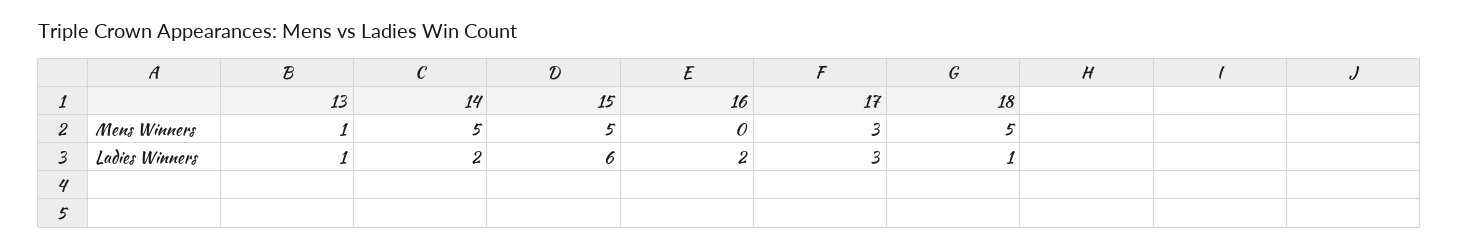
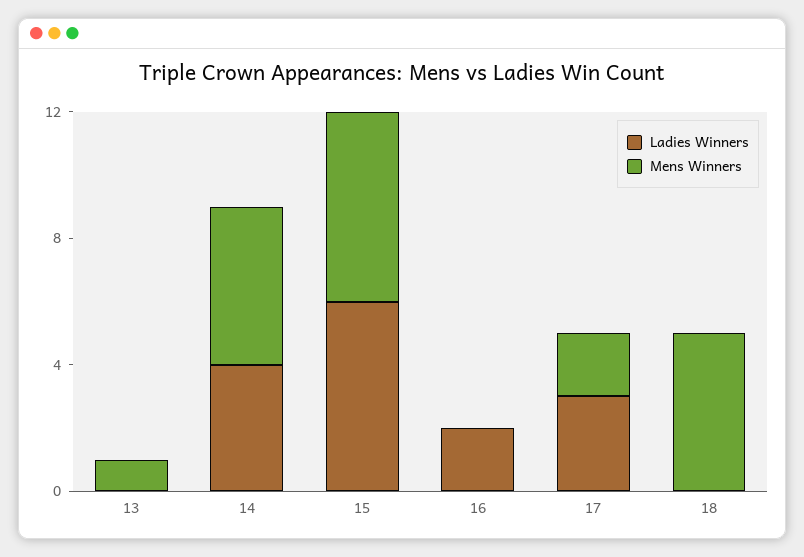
Mens Winners, 15: 5 -> 6
Mens Winners, 17: 3 -> 2
Ladies Winners, 13: 1 -> 0
Ladies Winners, 14: 2 -> 4
Ladies Winners, 18: 1 -> 0

